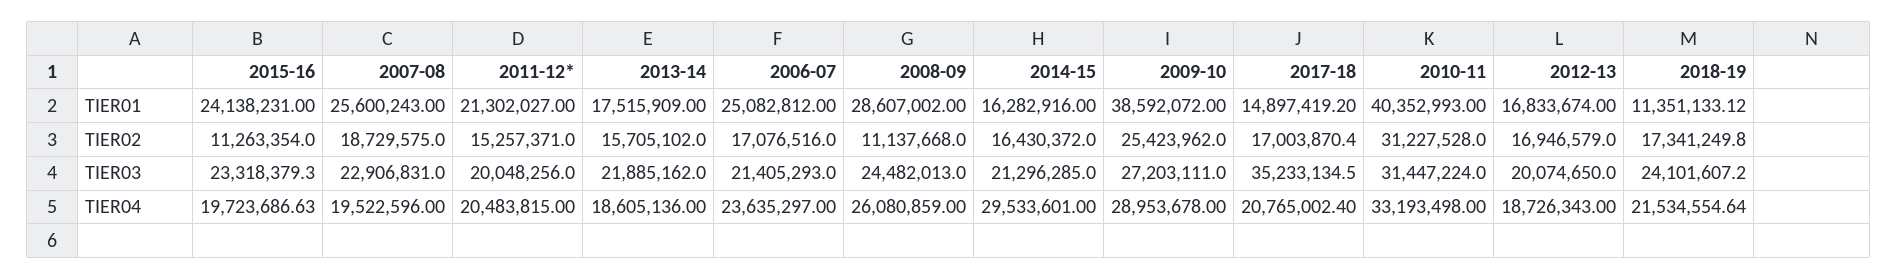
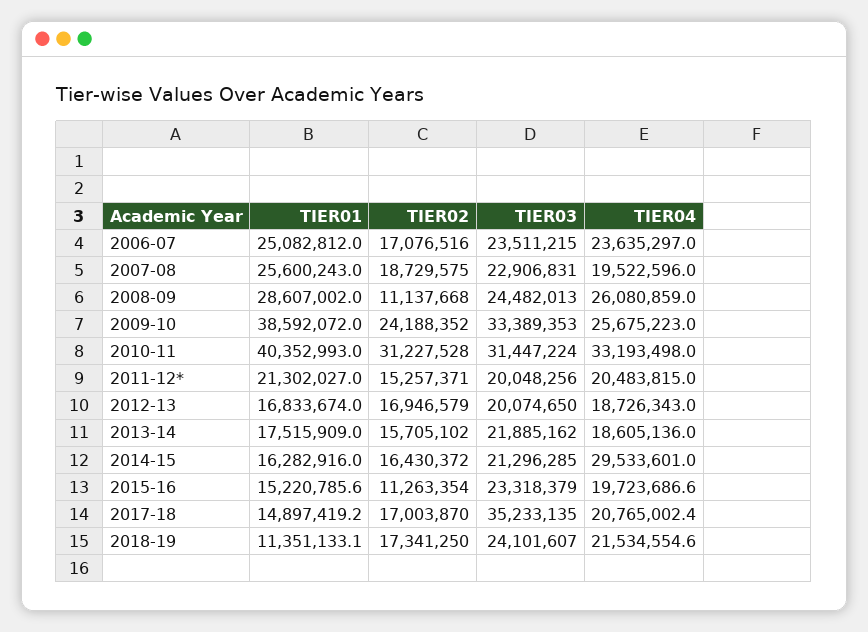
2015-16, TIER01: 24138231 -> 15220785.6
2009-10, TIER02: 25423962 -> 24188352
2006-07, TIER03: 21405293 -> 23511215
2009-10, TIER03: 27203111 -> 33389353
2009-10, TIER04: 28953678 -> 25675223

